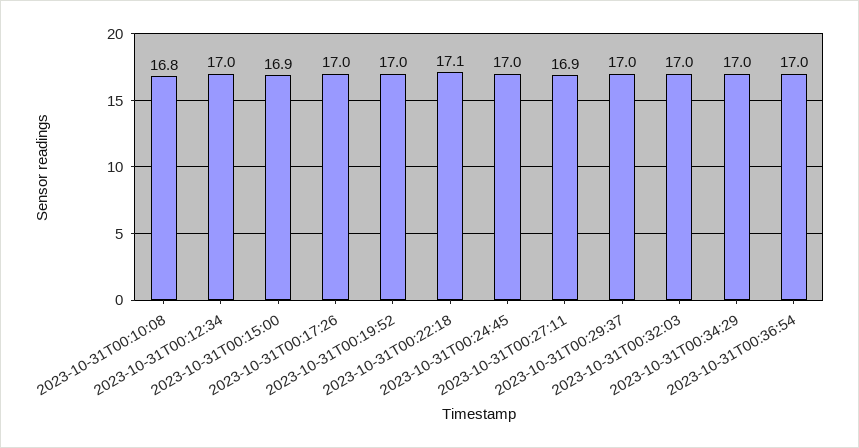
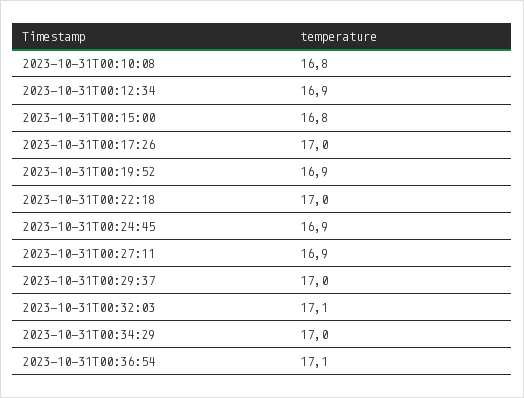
2023-10-31T00:12:34: 17 -> 16.9
2023-10-31T00:15:00: 16.9 -> 16.8
2023-10-31T00:19:52: 17 -> 16.9
2023-10-31T00:22:18: 17.1 -> 17
2023-10-31T00:24:45: 17 -> 16.9
2023-10-31T00:32:03: 17 -> 17.1
2023-10-31T00:36:54: 17 -> 17.1

